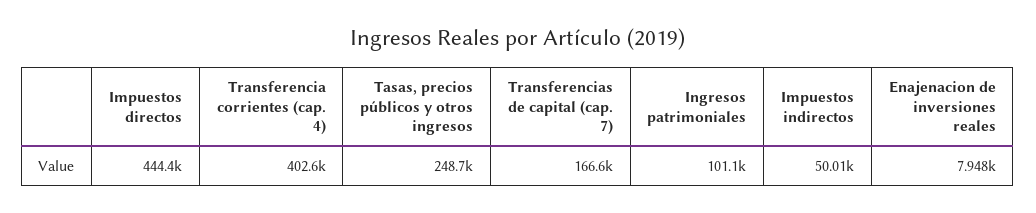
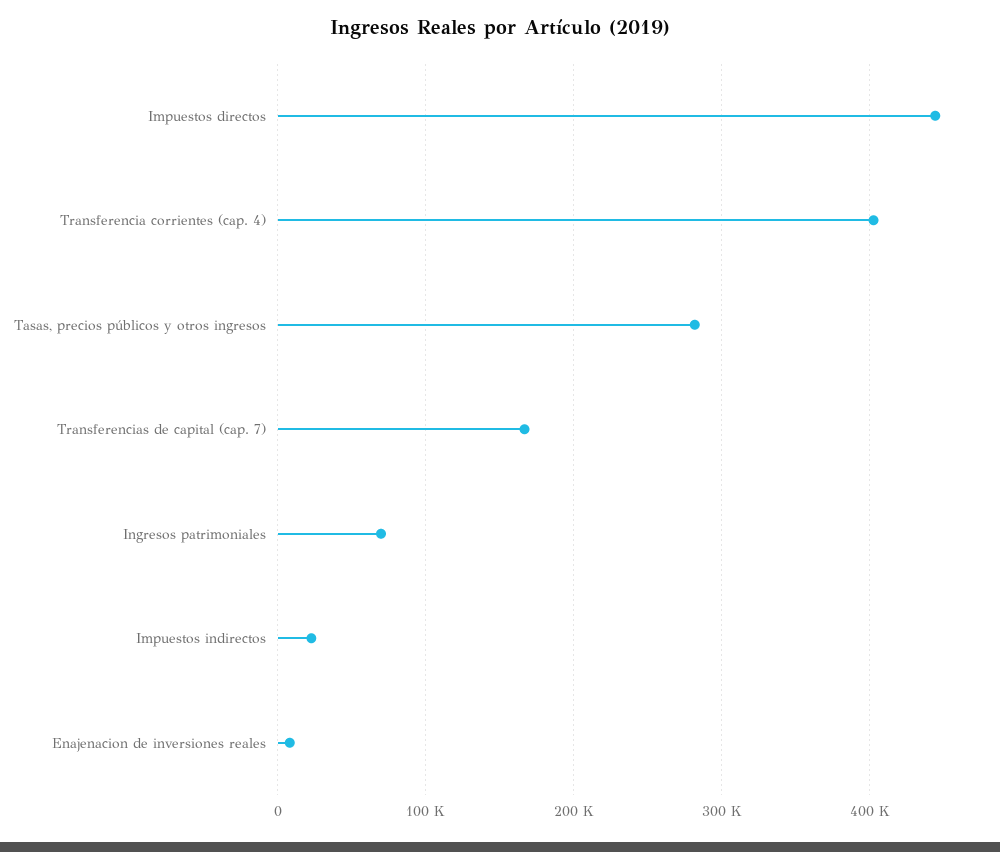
Tasas, precios públicos y otros ingresos: 248700 -> 280000
Ingresos patrimoniales: 101100 -> 70000
Impuestos indirectos: 50010 -> 20000

